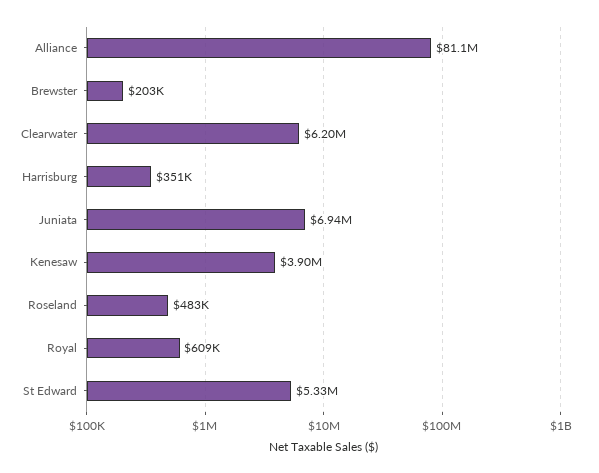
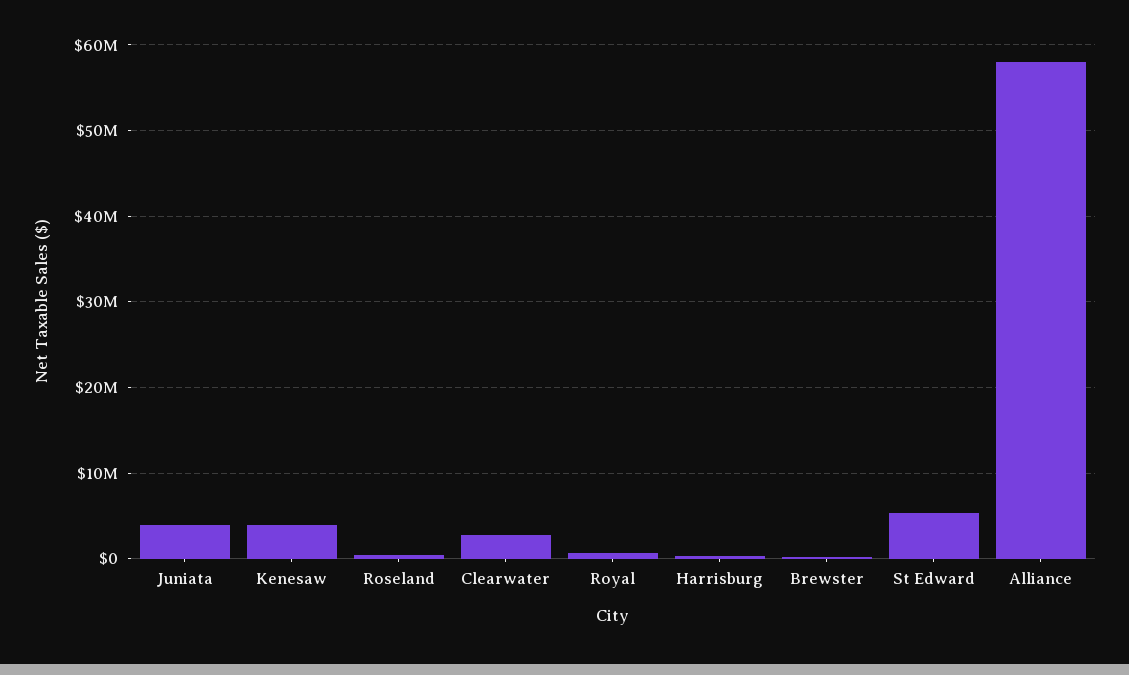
Alliance: 81100000 -> 58000000
Clearwater: 6200000 -> 3000000
Juniata: 6940000 -> 4000000

